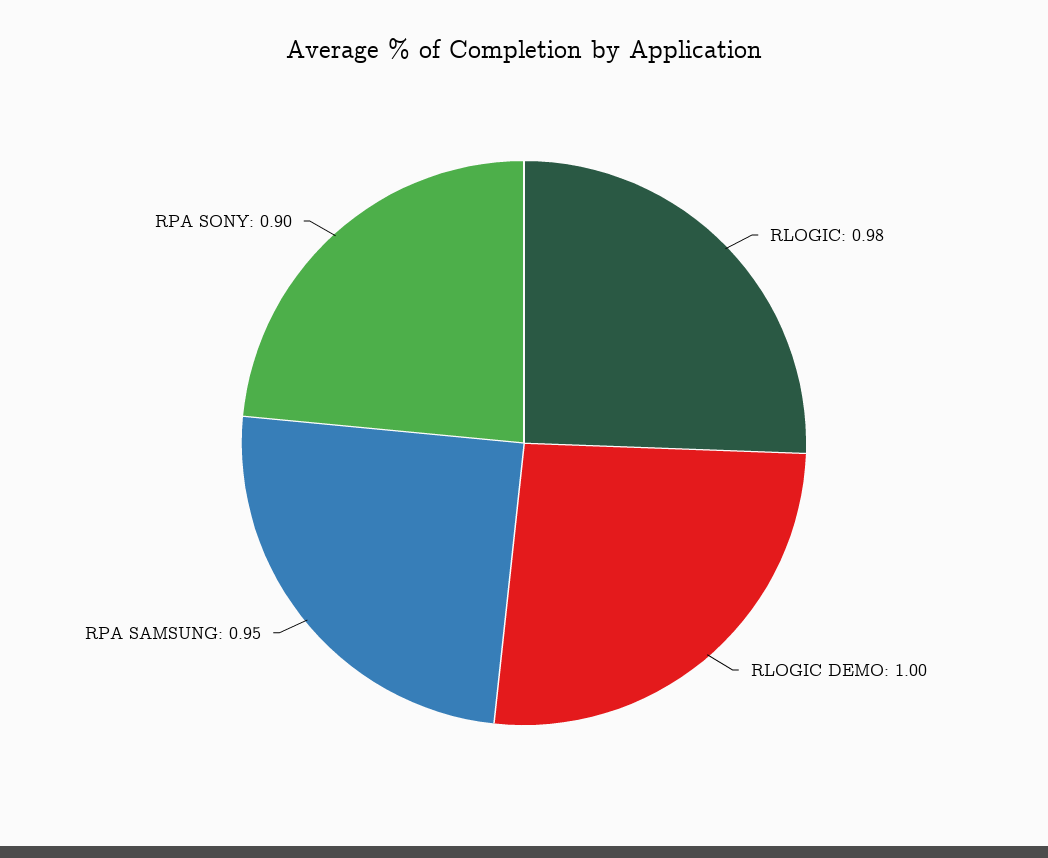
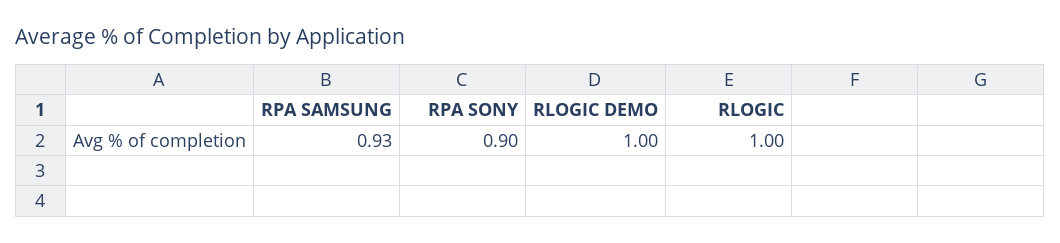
RLOGIC: 0.98 -> 1
RPA SAMSUNG: 0.95 -> 0.93

